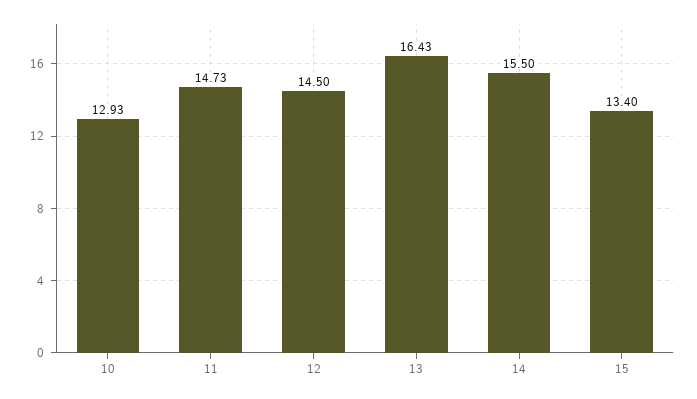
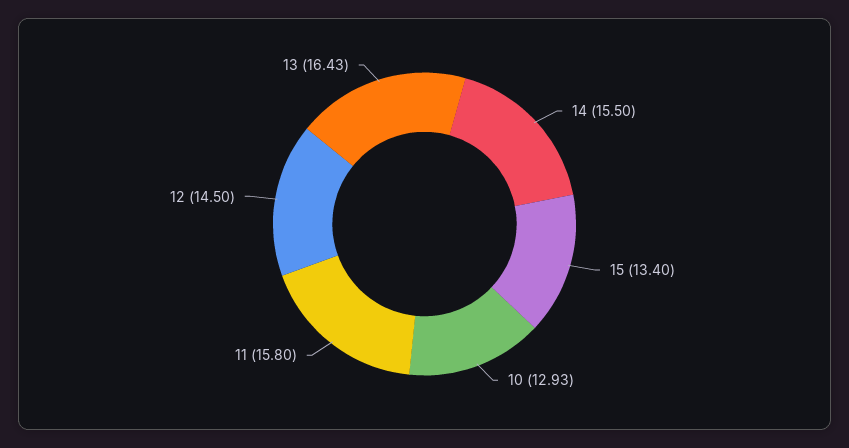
11: 14.73 -> 15.8

